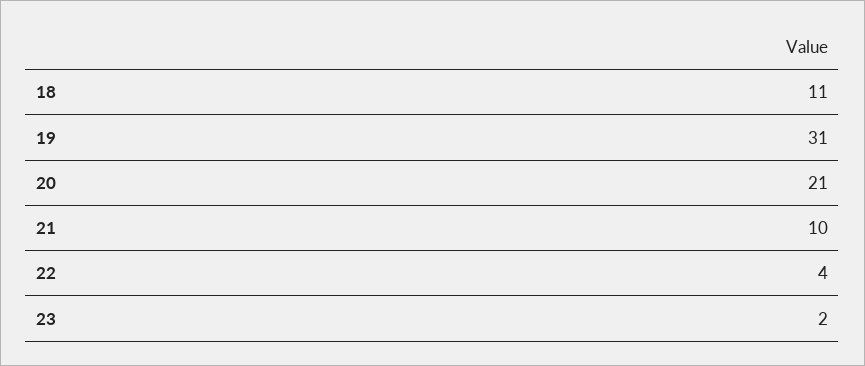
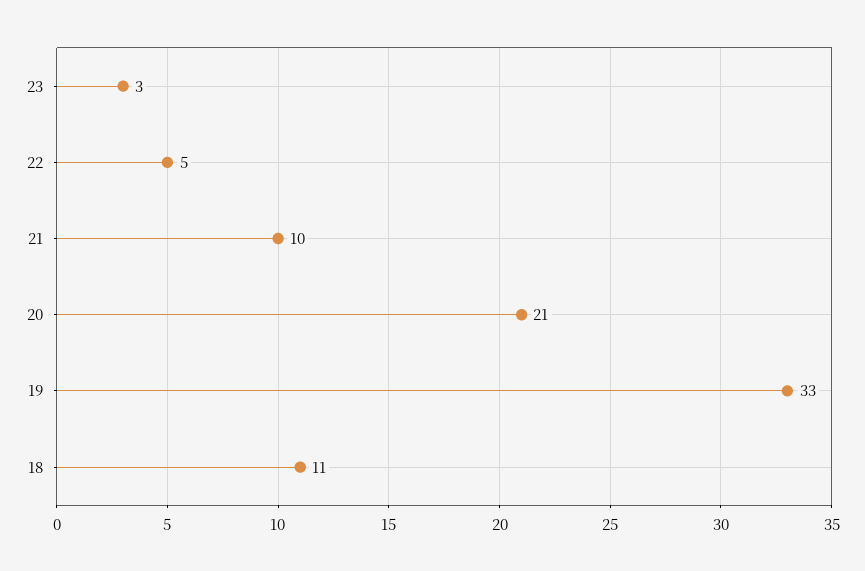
19: 31 -> 33
22: 4 -> 5
23: 2 -> 3

